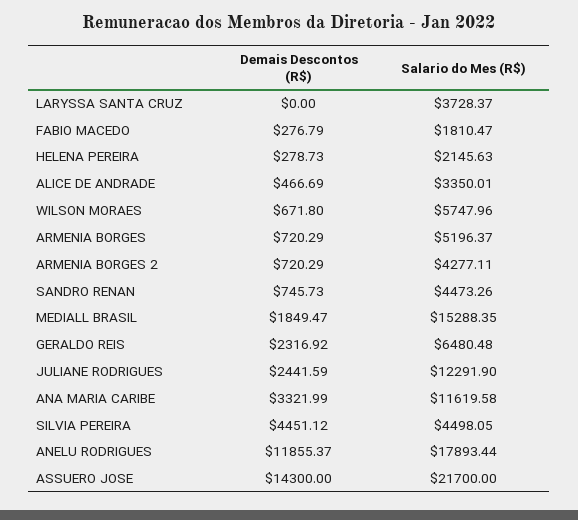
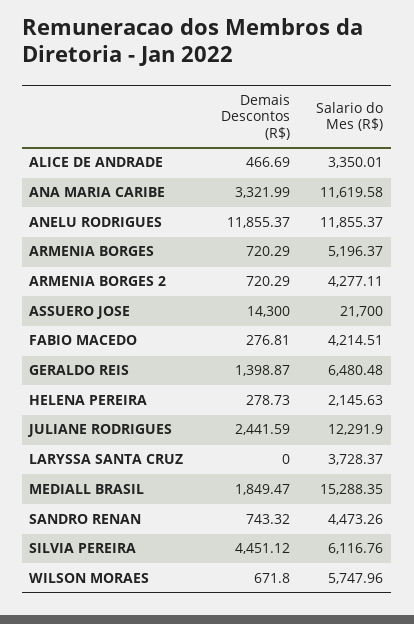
Demais Descontos (R$), FABIO MACEDO: 276.79 -> 276.81
Salario do Mes (R$), FABIO MACEDO: 1810.47 -> 4214.51
Demais Descontos (R$), SANDRO RENAN: 745.73 -> 743.32
Demais Descontos (R$), GERALDO REIS: 2316.92 -> 1398.87
Salario do Mes (R$), SILVIA PEREIRA: 4498.05 -> 6116.76
Salario do Mes (R$), ANELU RODRIGUES: 17893.44 -> 11855.37

